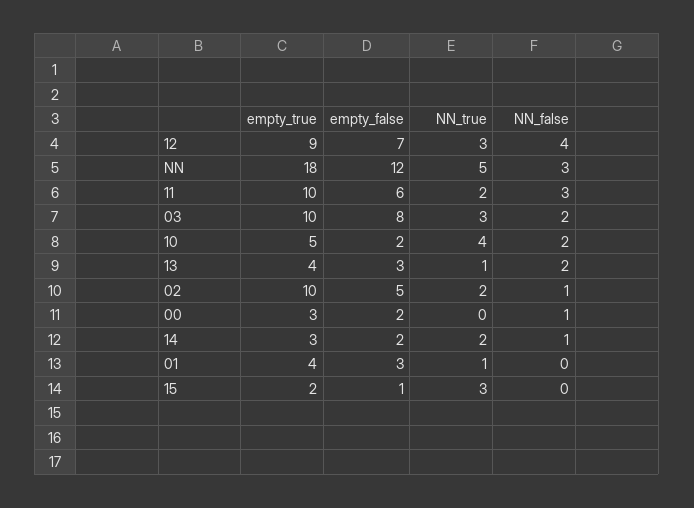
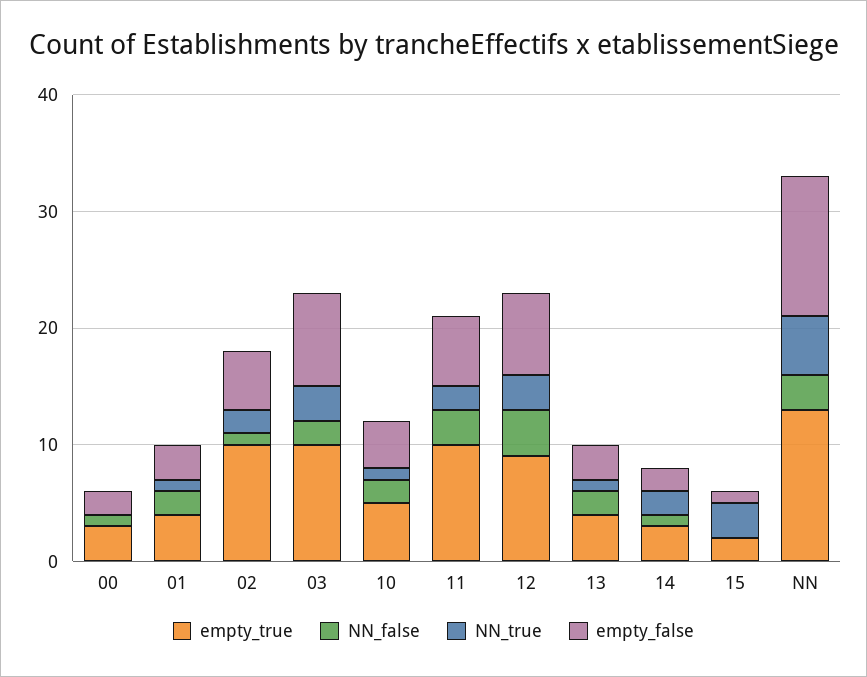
empty_true, NN: 18 -> 13
empty_false, 10: 2 -> 4
NN_true, 10: 4 -> 1
NN_false, 01: 0 -> 2

